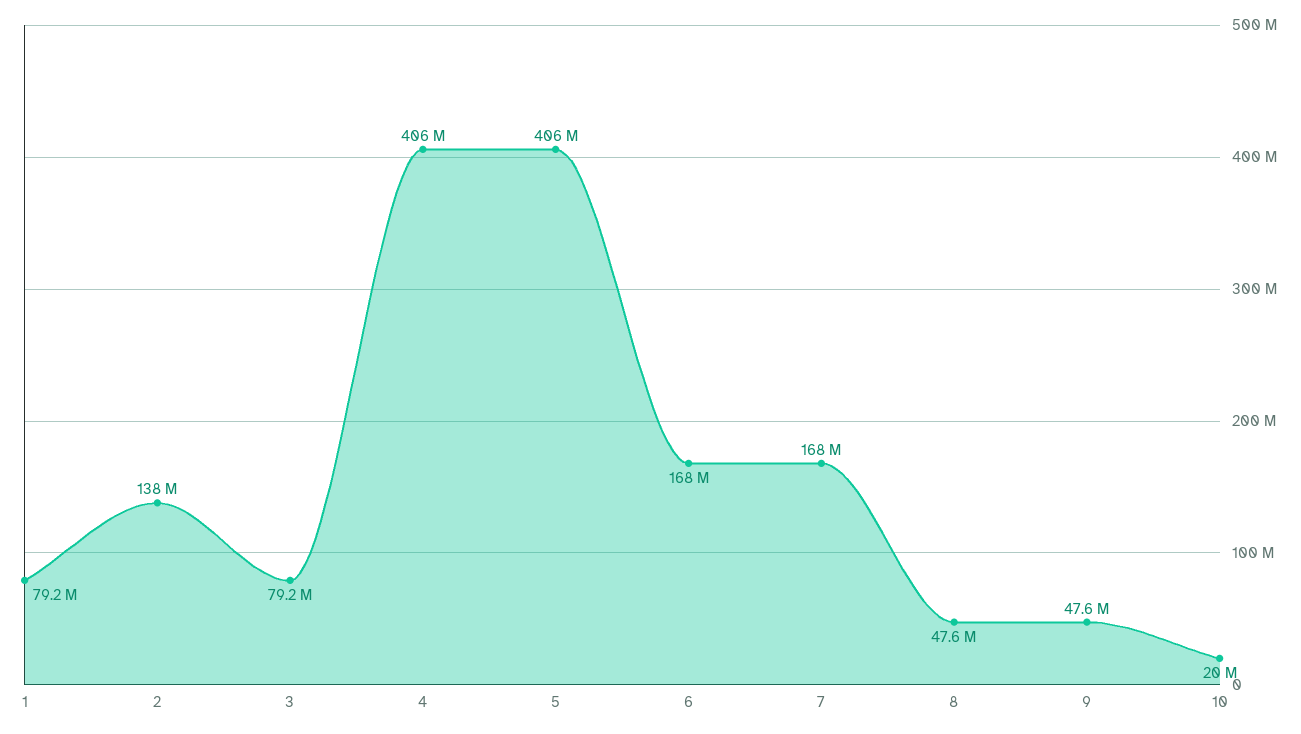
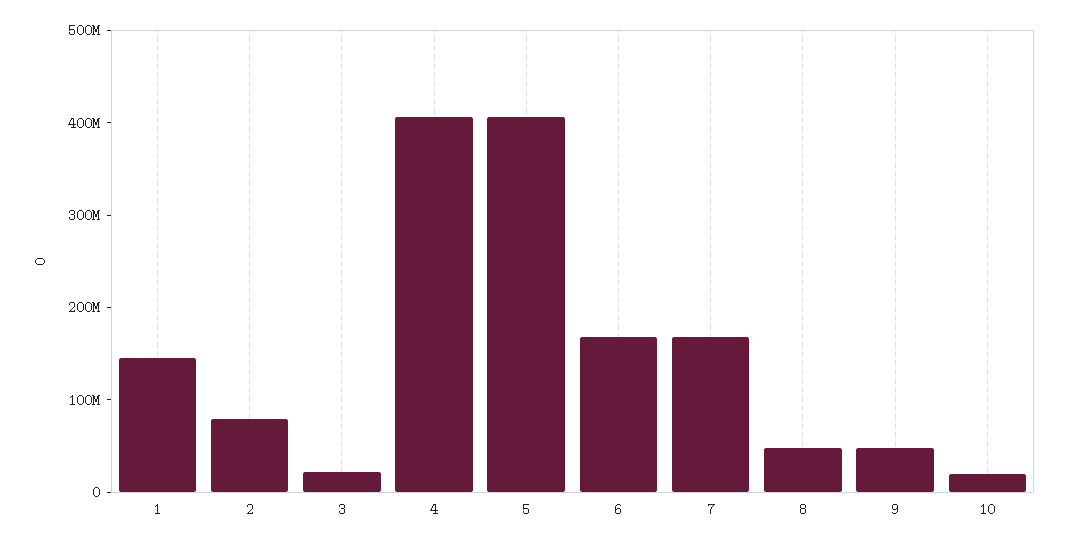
1: 79200000 -> 140000000
2: 138000000 -> 80000000
3: 79200000 -> 20000000

